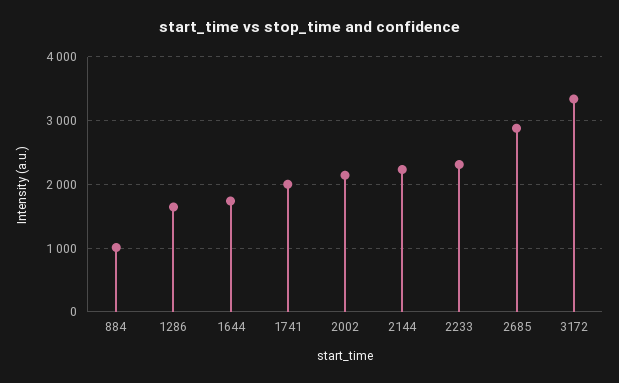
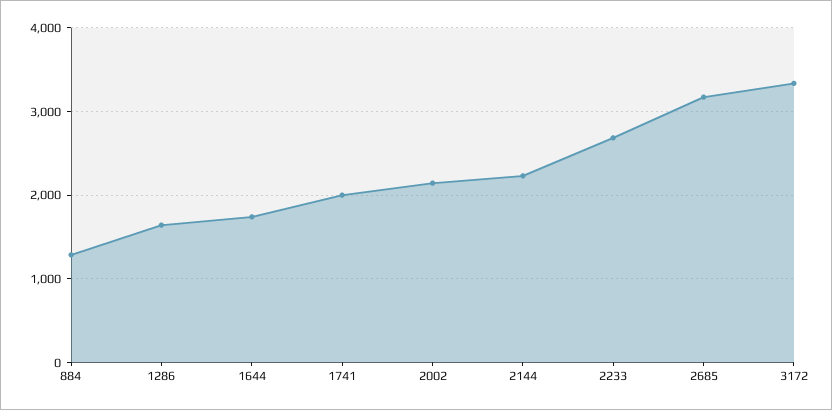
884: 1000 -> 1300
2233: 2300 -> 2700
2685: 2900 -> 3200

